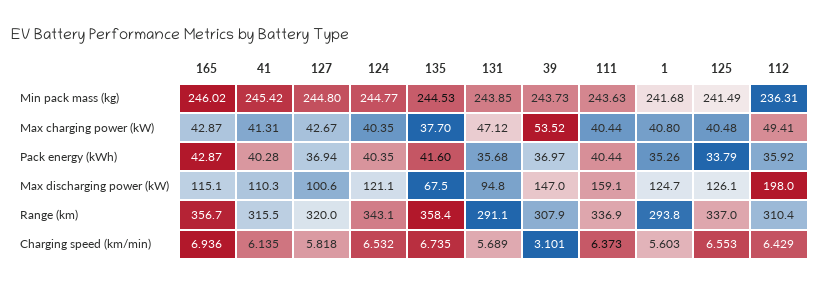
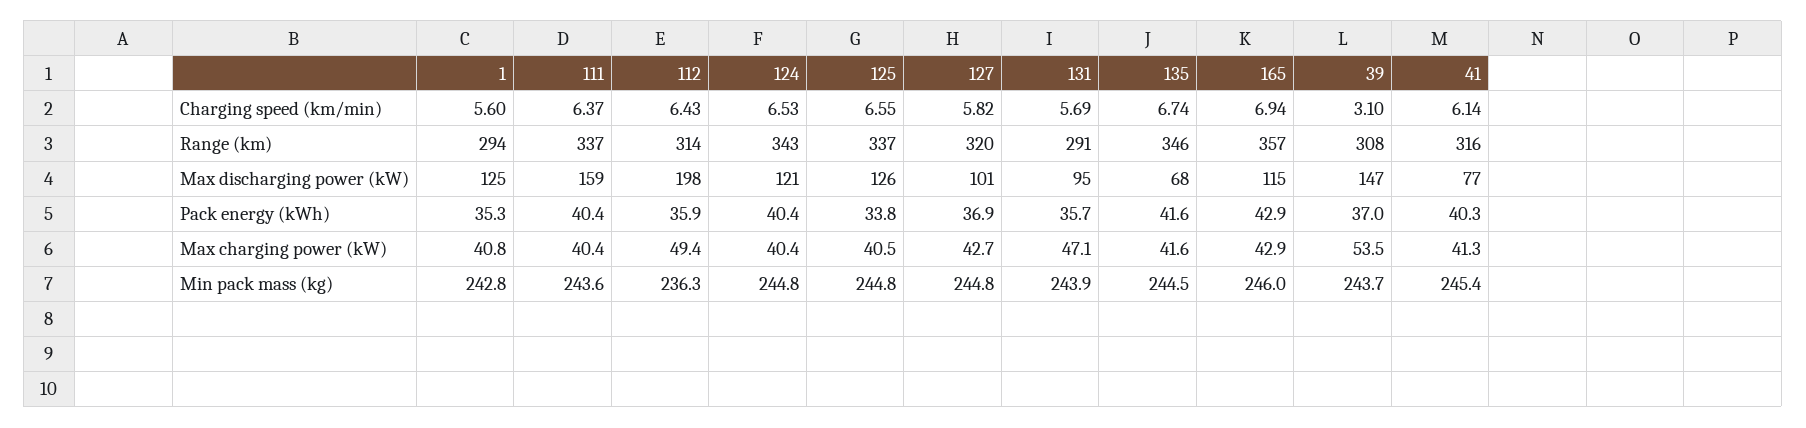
1, Min pack mass (kg): 241.68 -> 242.8
125, Min pack mass (kg): 241.49 -> 244.8
135, Max charging power (kW): 37.7 -> 41.6
41, Max discharging power (kW): 110.3 -> 77
135, Range (km): 358.4 -> 346
112, Range (km): 310.4 -> 314

